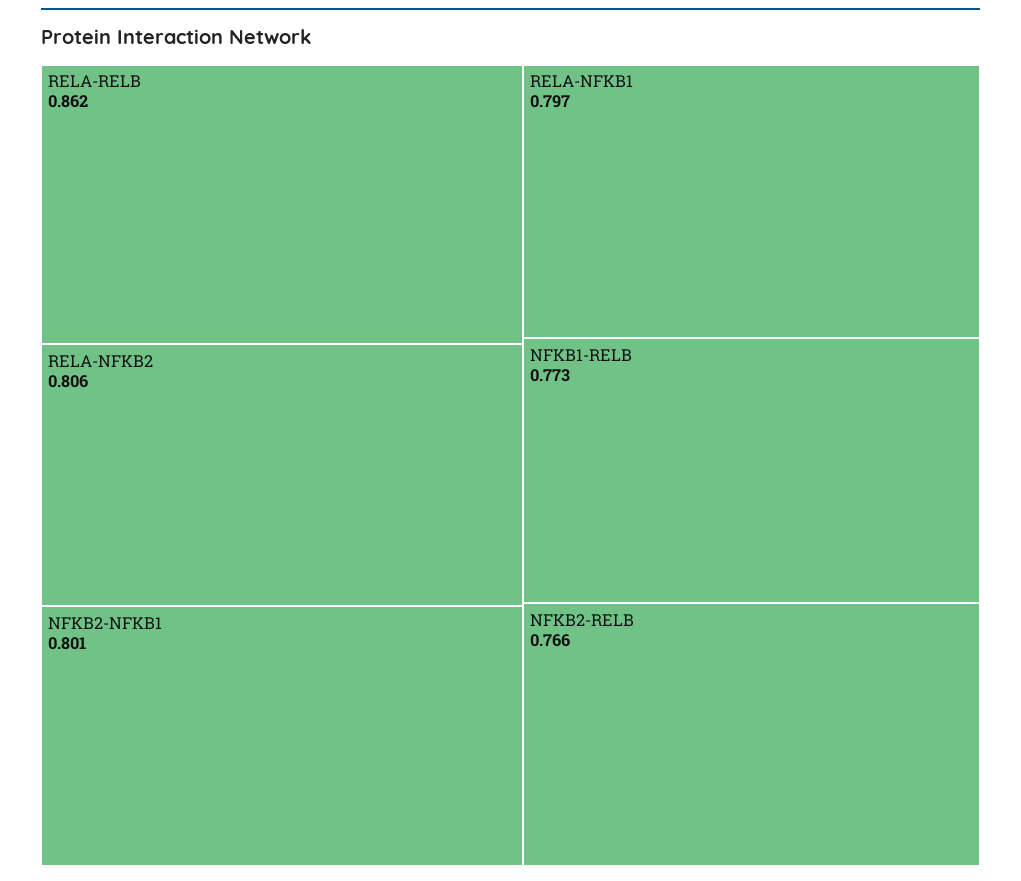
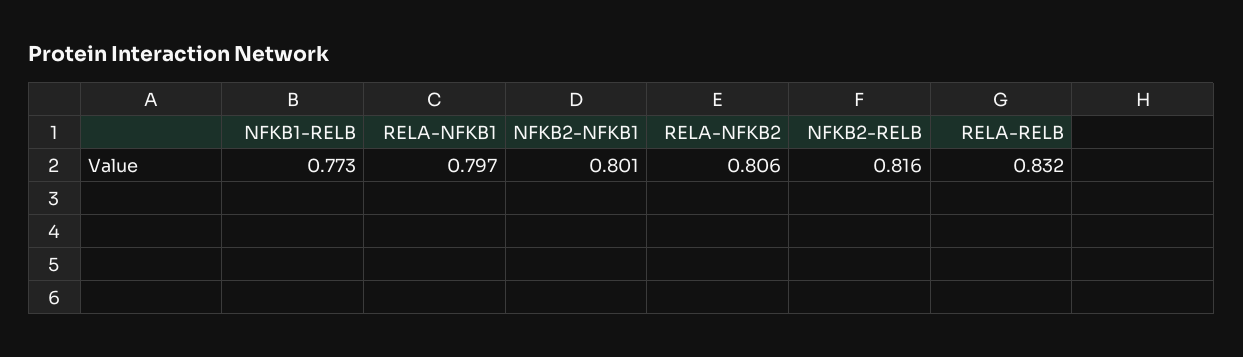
RELA-RELB: 0.862 -> 0.832
NFKB2-RELB: 0.766 -> 0.816

